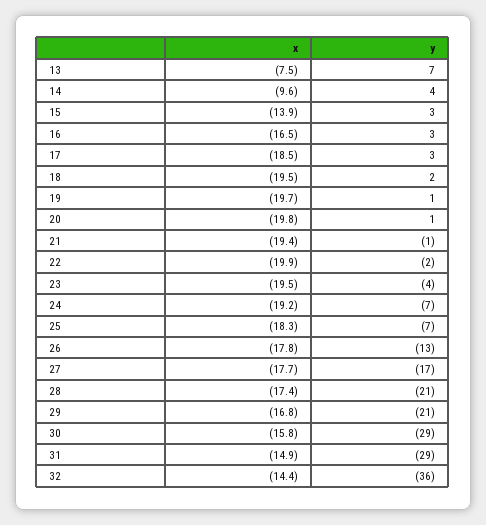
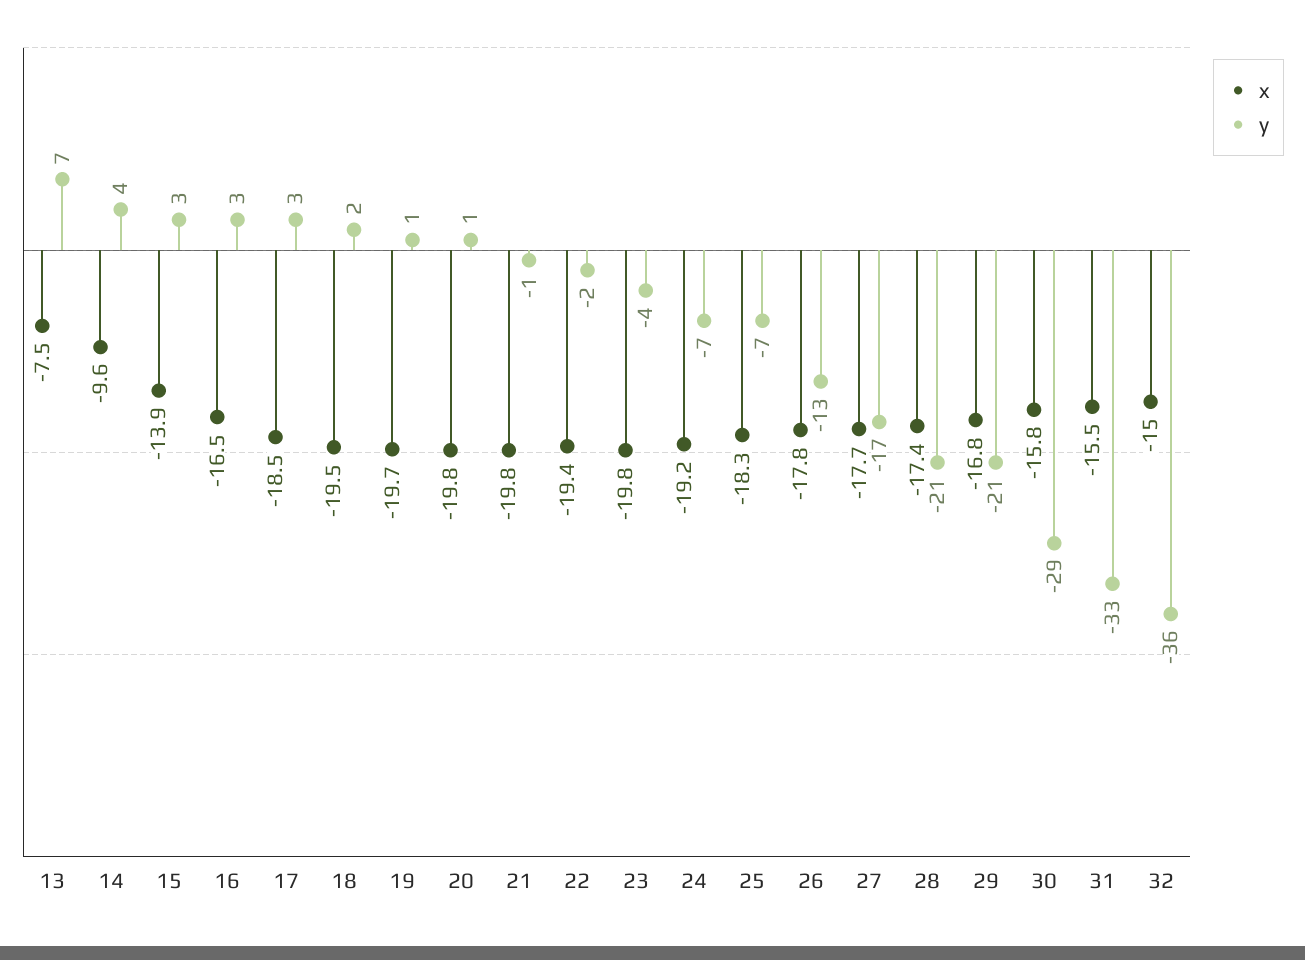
x, 21: -19.4 -> -19.8
x, 22: -19.9 -> -19.4
x, 23: -19.5 -> -19.8
x, 31: -14.9 -> -15.5
y, 31: -29 -> -33
x, 32: -14.4 -> -15

